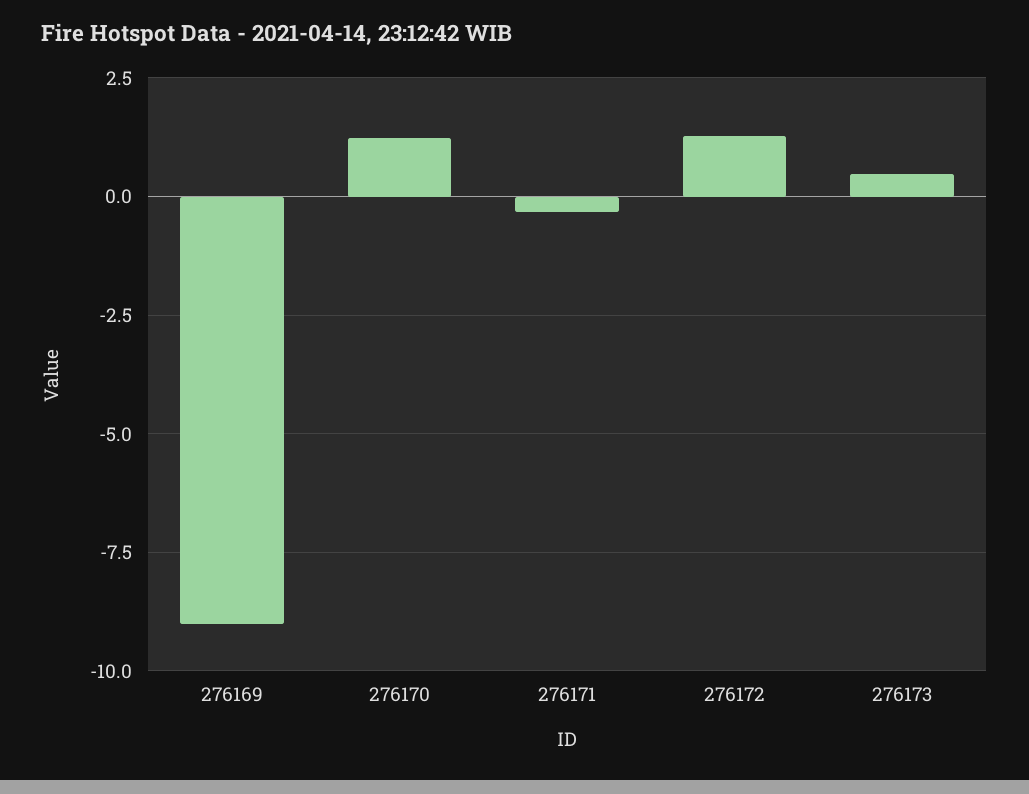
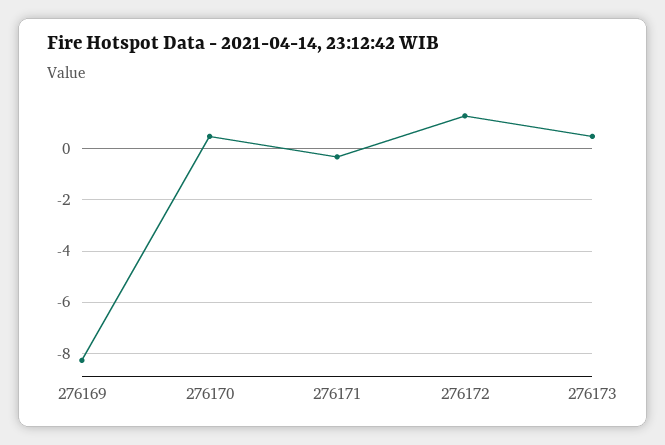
276169: -9 -> -8.25
276170: 1.25 -> 0.5

